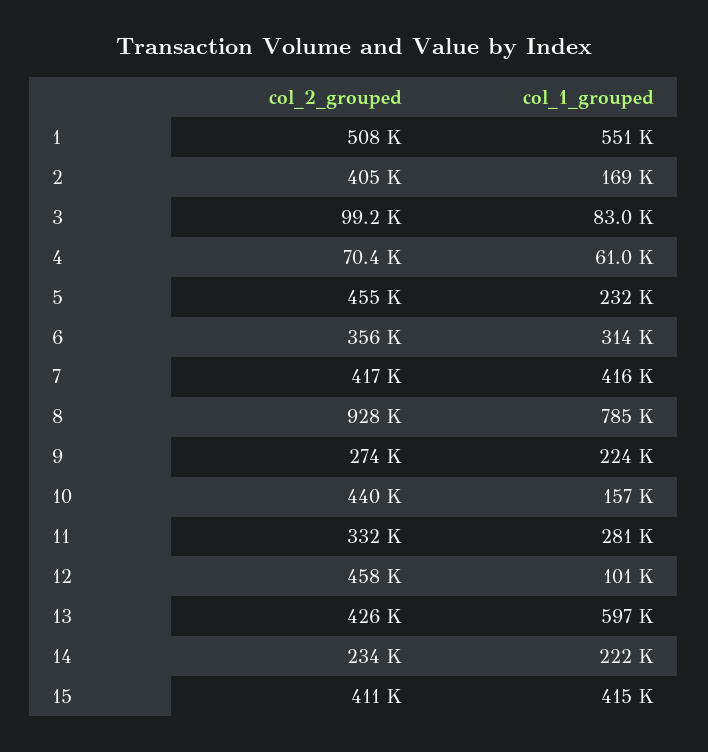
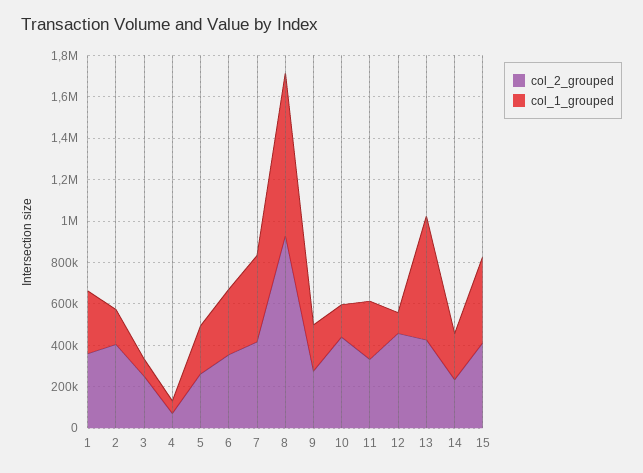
col_2_grouped, 1: 508000 -> 350000
col_1_grouped, 1: 551000 -> 300000
col_2_grouped, 3: 99200 -> 250000
col_2_grouped, 5: 455000 -> 250000

